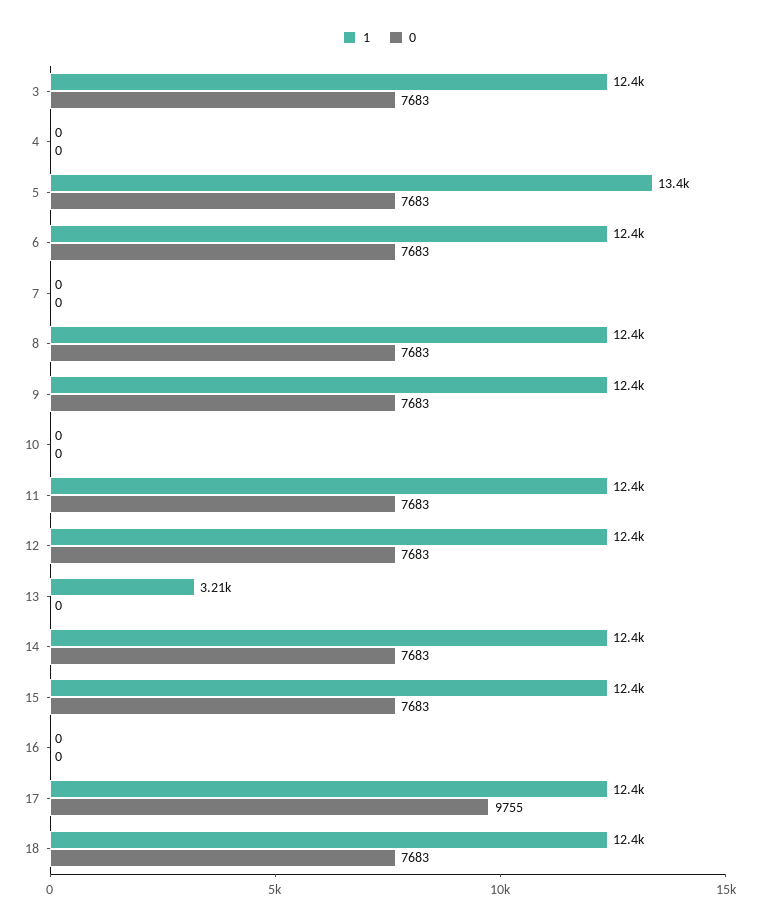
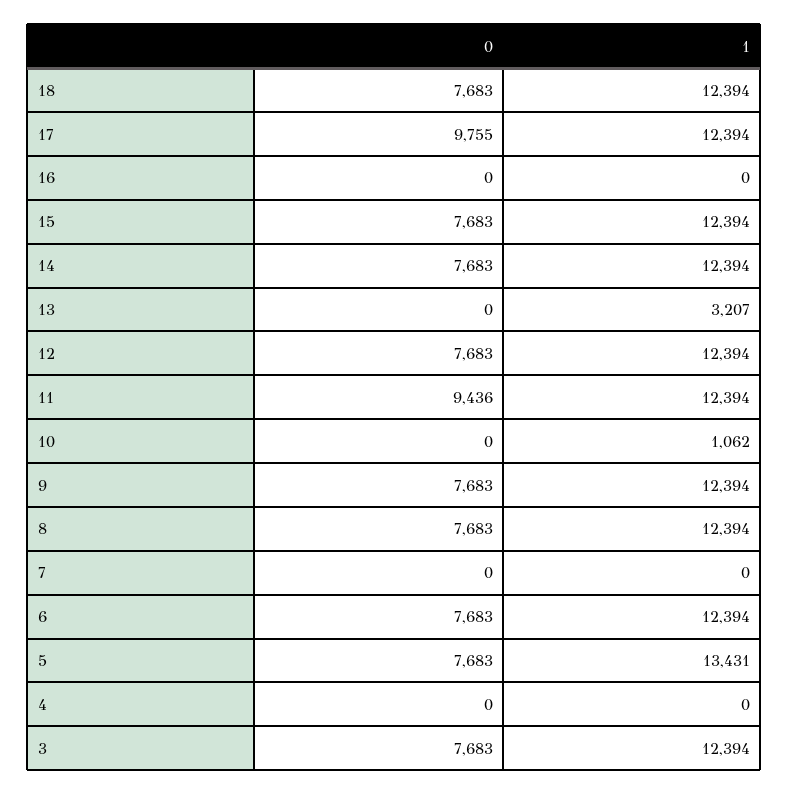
1, 10: 0 -> 1062
0, 11: 7683 -> 9436

